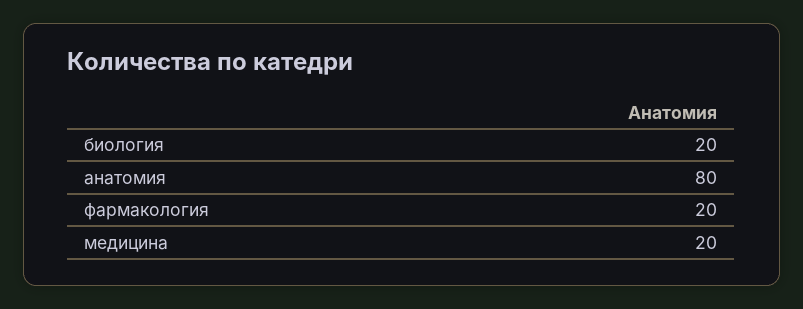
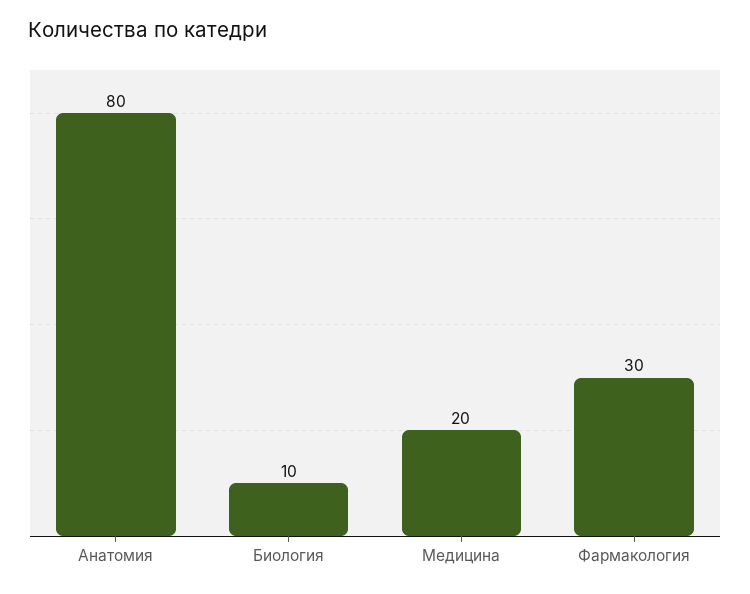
биология: 20 -> 10
фармакология: 20 -> 30

